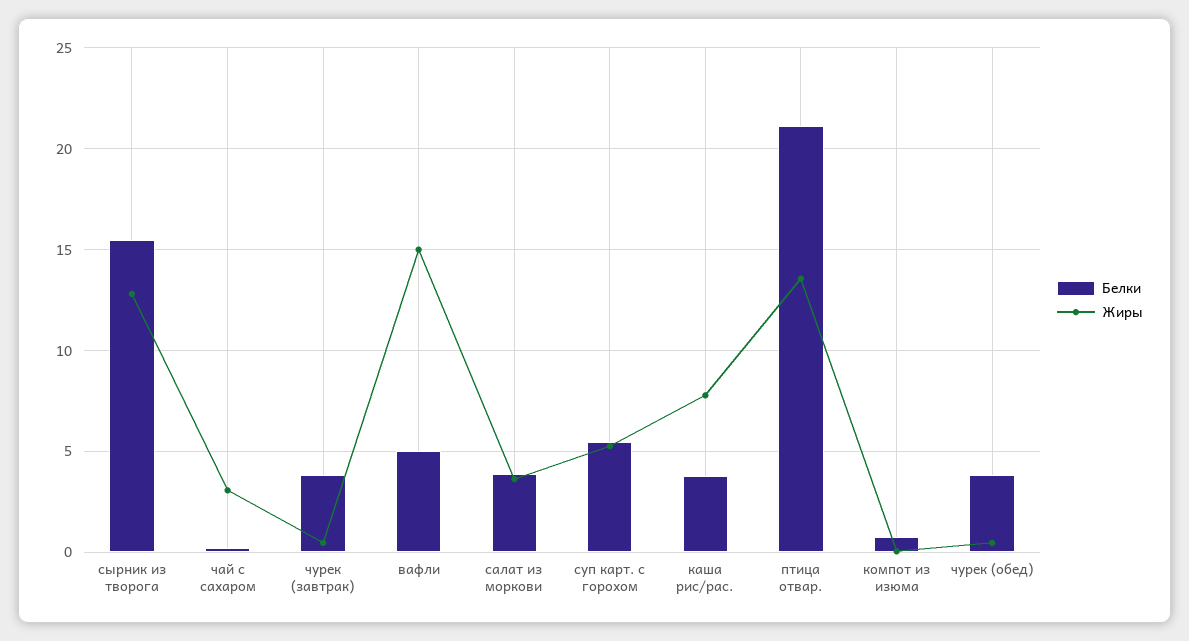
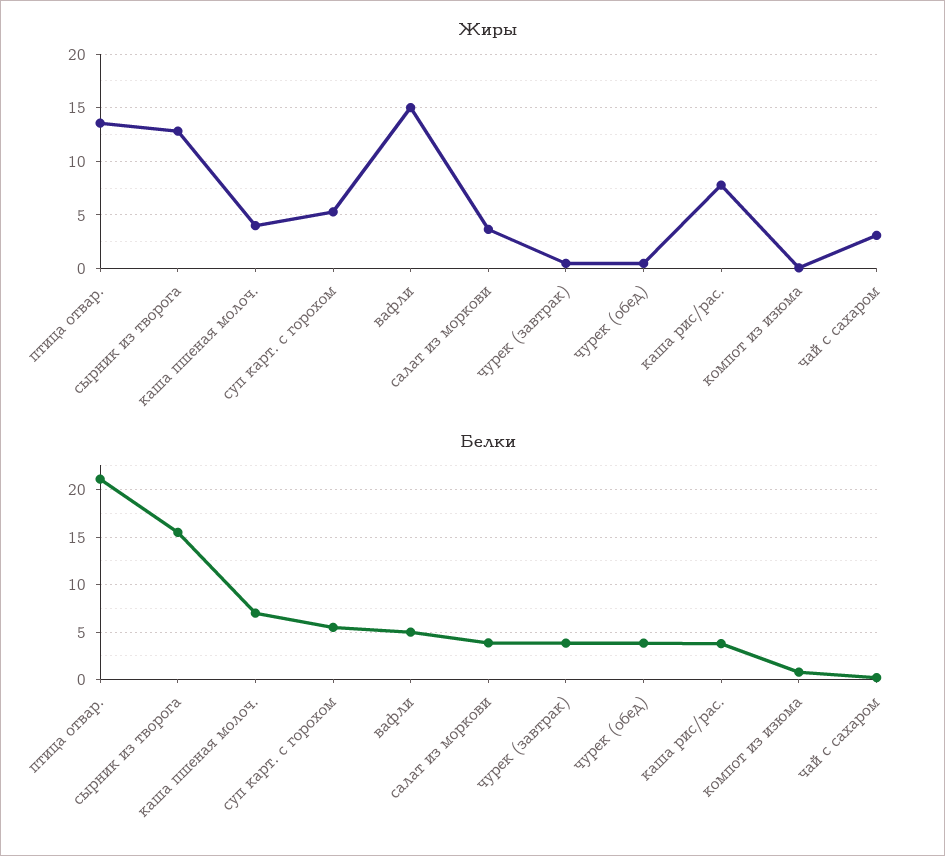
Жиры, каша пшеная молоч.: none -> 4
Белки, каша пшеная молоч.: none -> 7

